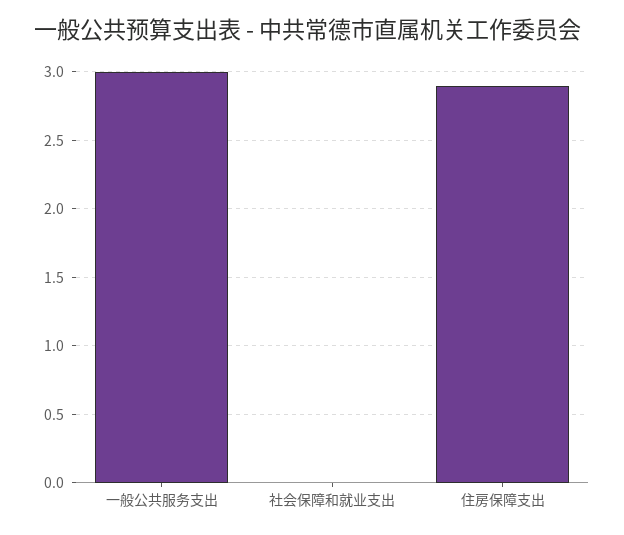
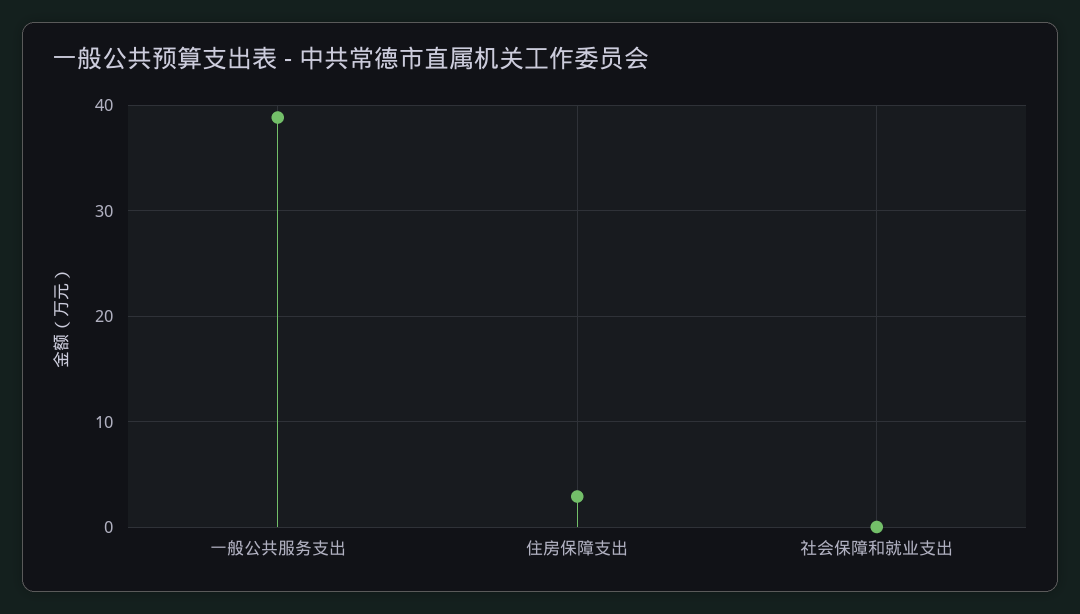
一般公共服务支出: 3 -> 39

